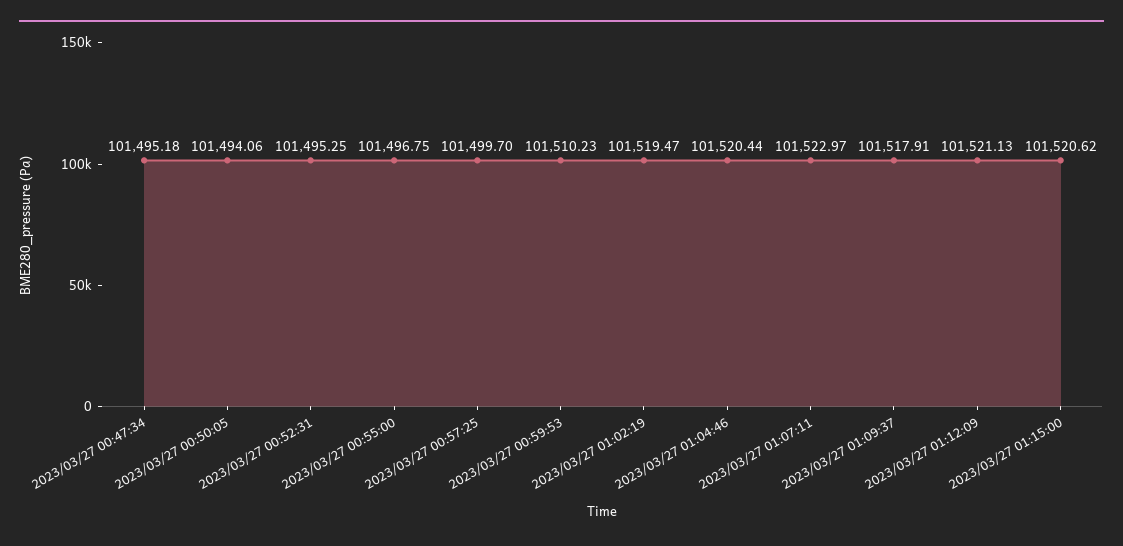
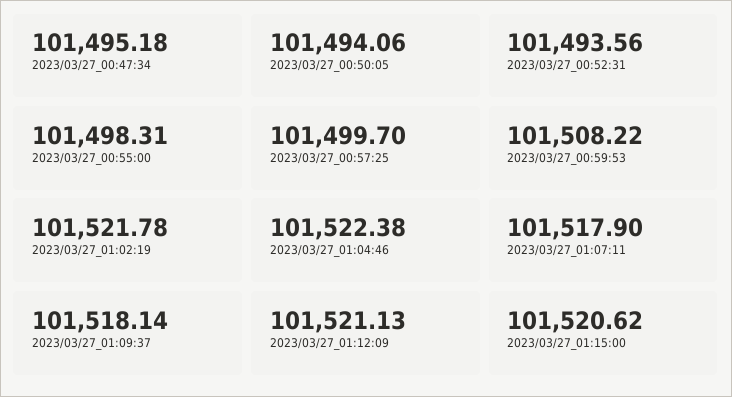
2023/03/27 00:52:31: 101495.25 -> 101493.56
2023/03/27 00:55:00: 101496.75 -> 101498.31
2023/03/27 00:59:53: 101510.23 -> 101508.22
2023/03/27 01:02:19: 101519.47 -> 101521.78
2023/03/27 01:04:46: 101520.44 -> 101522.38
2023/03/27 01:07:11: 101522.97 -> 101517.9
2023/03/27 01:09:37: 101517.91 -> 101518.14

